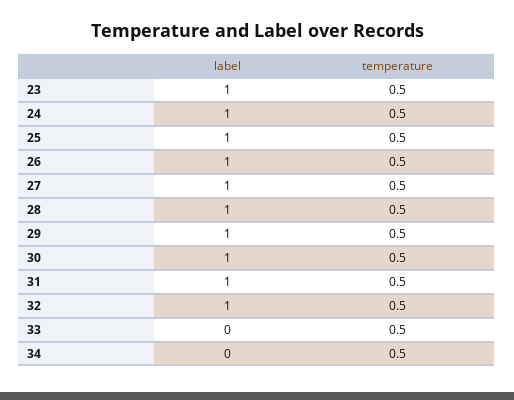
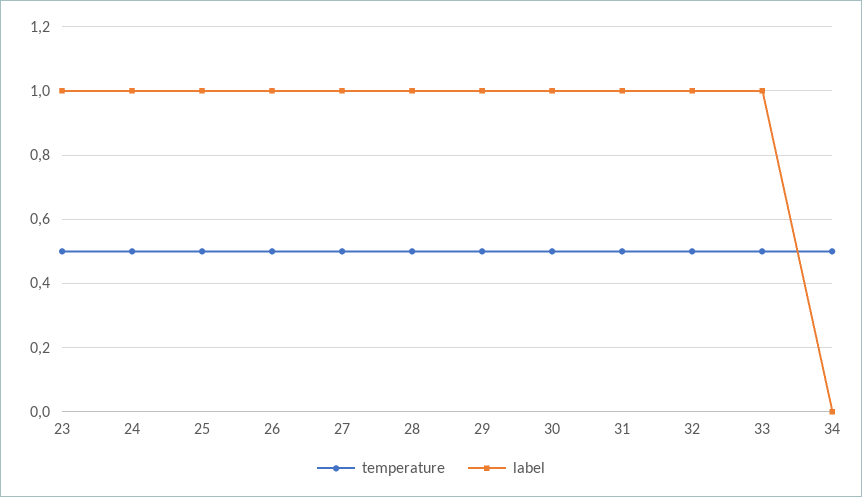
label, 33: 0 -> 1

